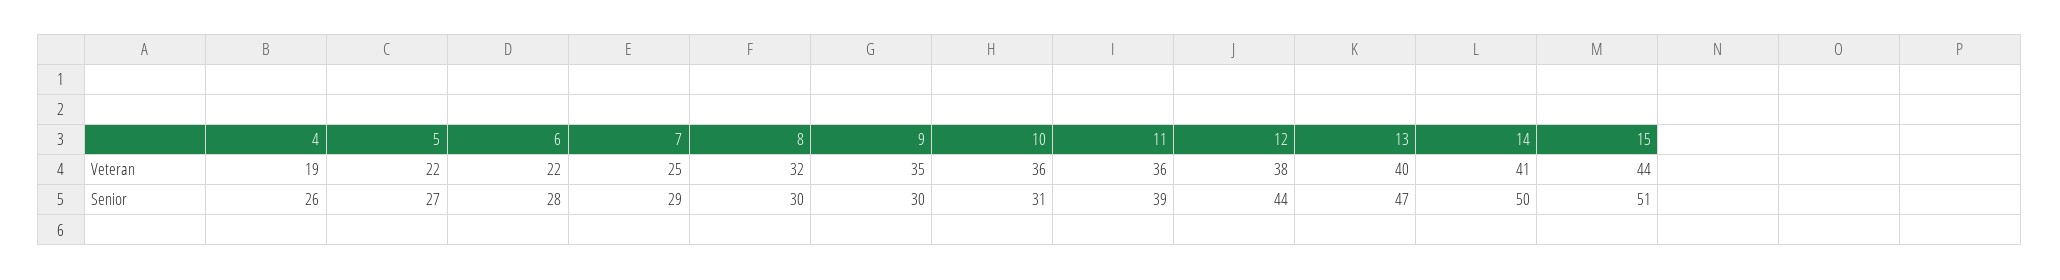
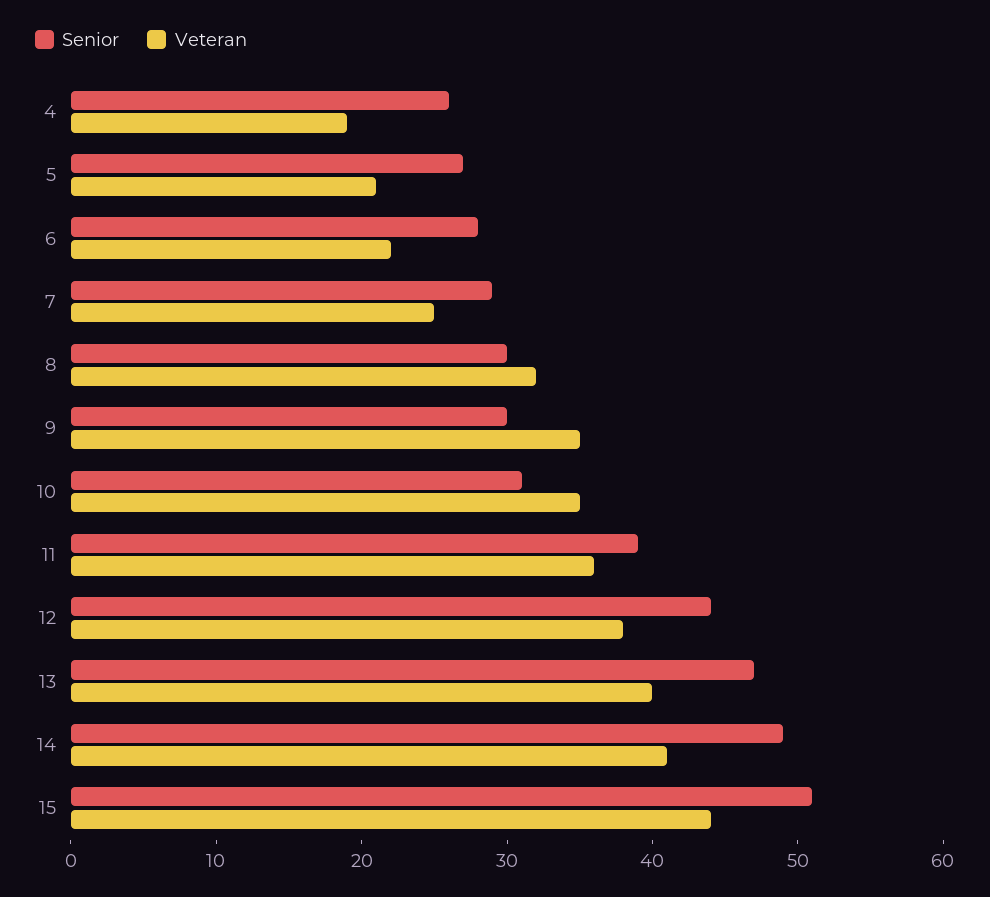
Veteran, 5: 22 -> 21
Veteran, 10: 36 -> 35
Senior, 14: 50 -> 49

